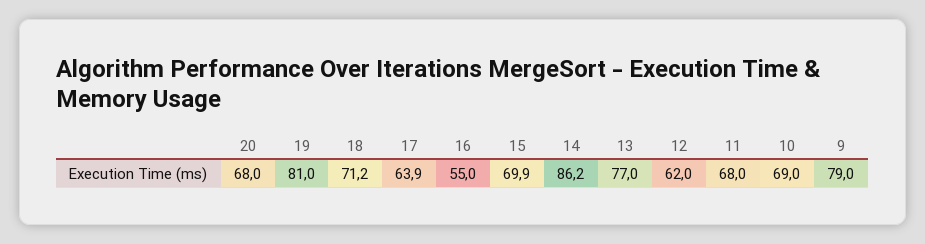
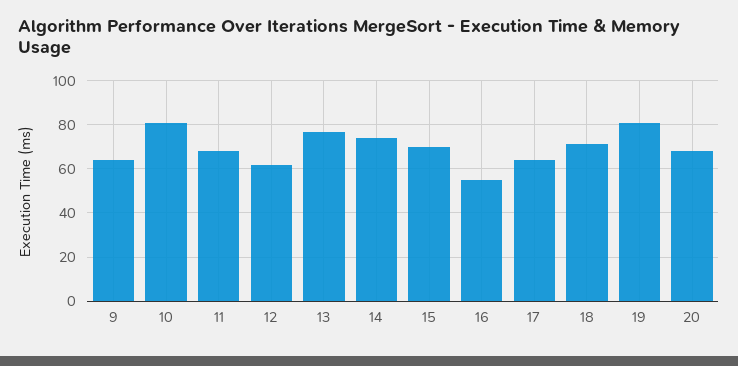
14: 86.2 -> 75
10: 69 -> 80
9: 79 -> 65

